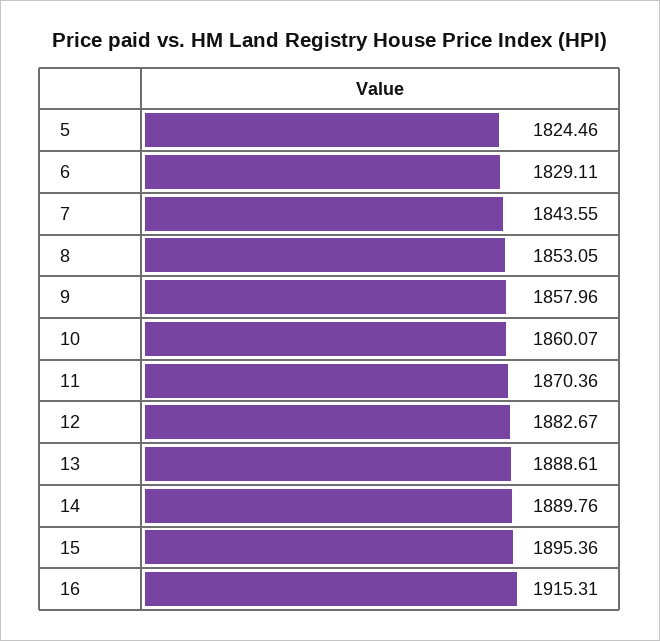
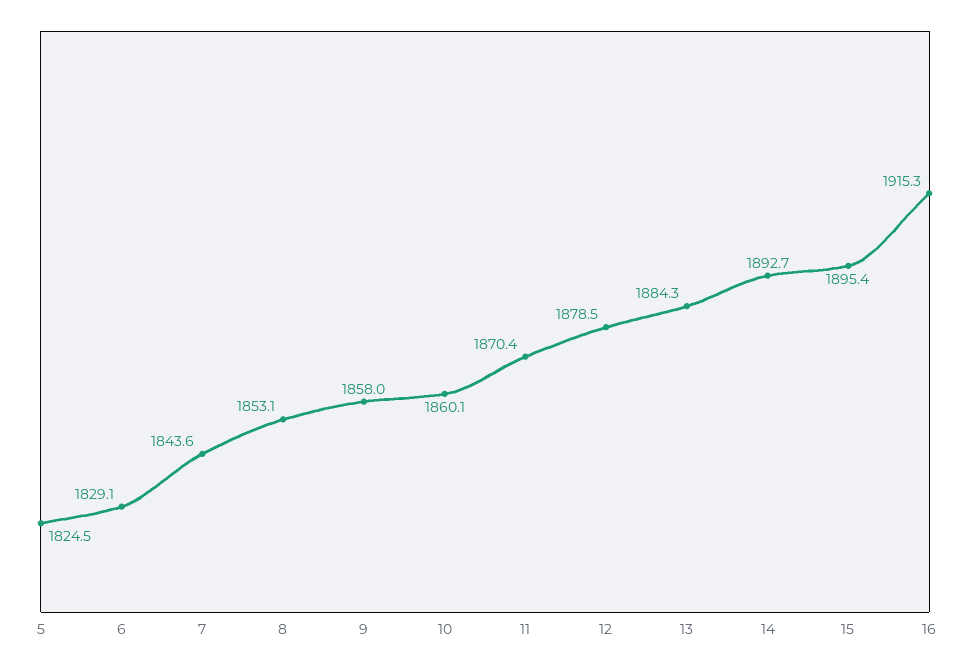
12: 1882.67 -> 1878.5
13: 1888.61 -> 1884.3
14: 1889.76 -> 1892.7

